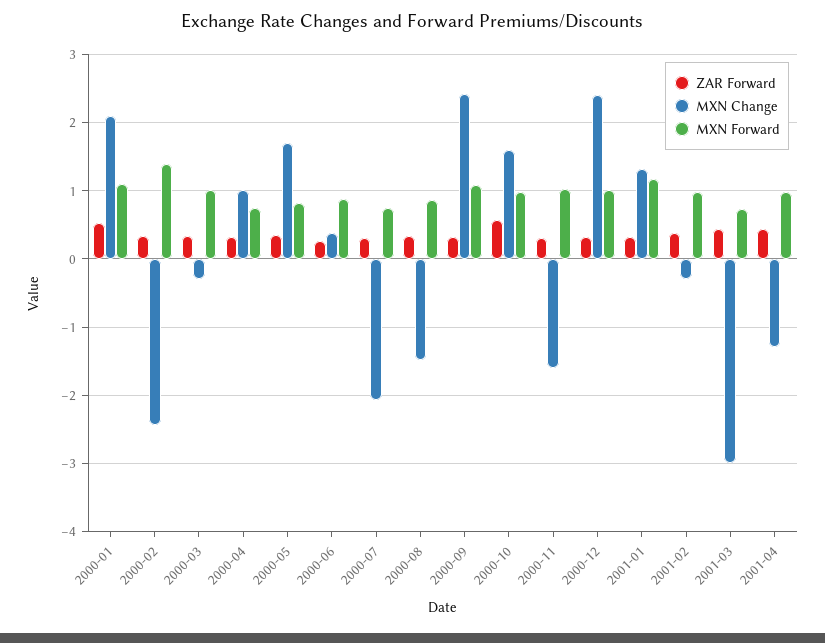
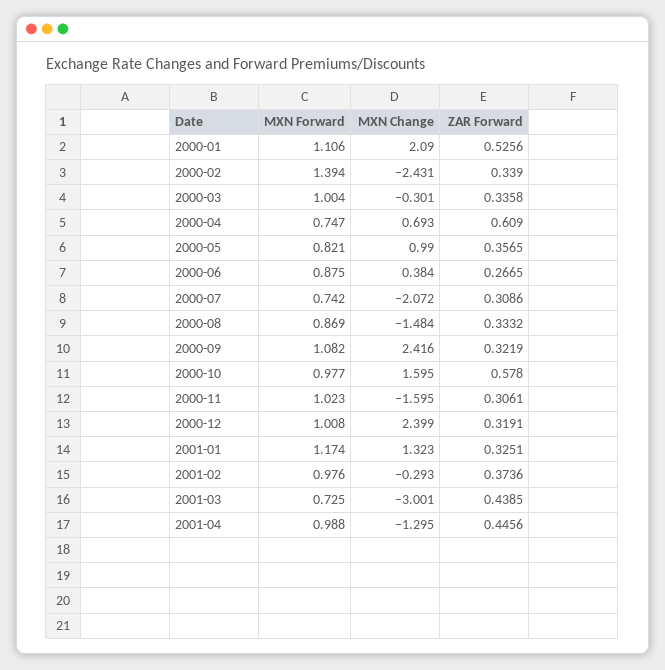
ZAR Forward, 2000-04: 0.3 -> 0.609
MXN Change, 2000-04: 1 -> 0.693
MXN Change, 2000-05: 1.7 -> 0.99

